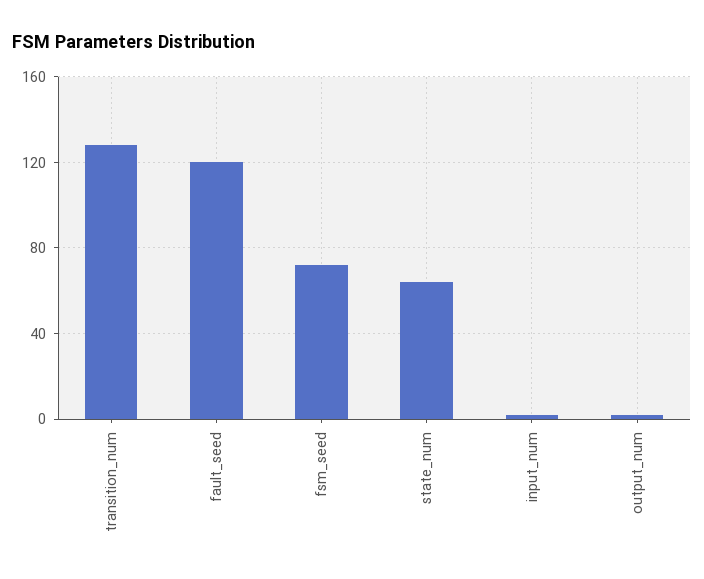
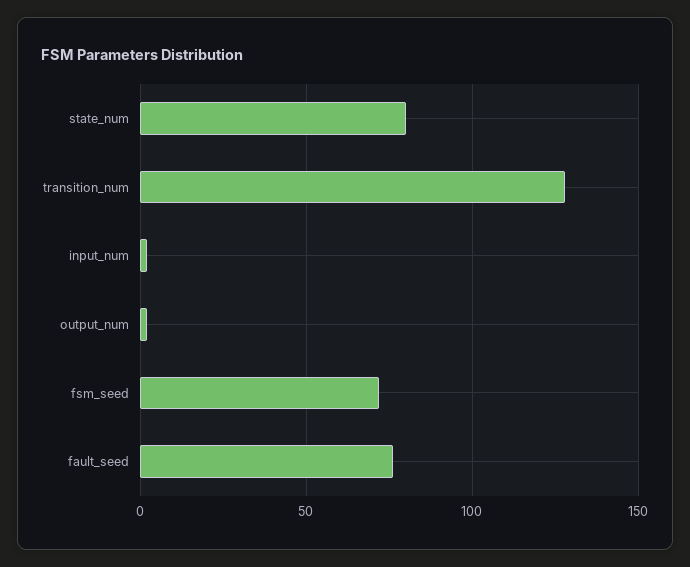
fault_seed: 120 -> 75
state_num: 65 -> 80

